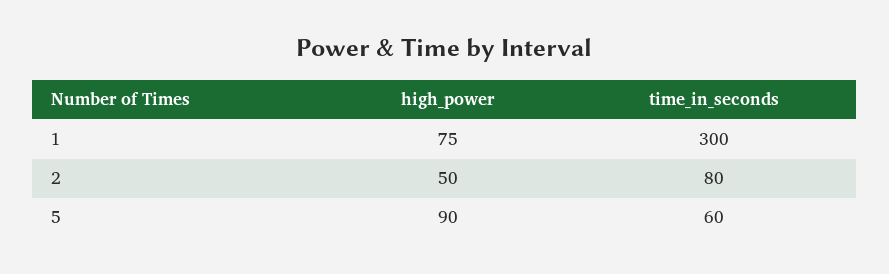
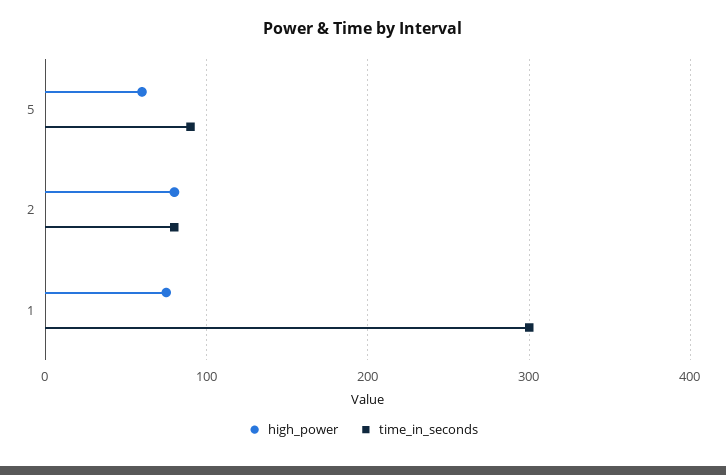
high_power, 2: 50 -> 80
high_power, 5: 90 -> 60
time_in_seconds, 5: 60 -> 90

